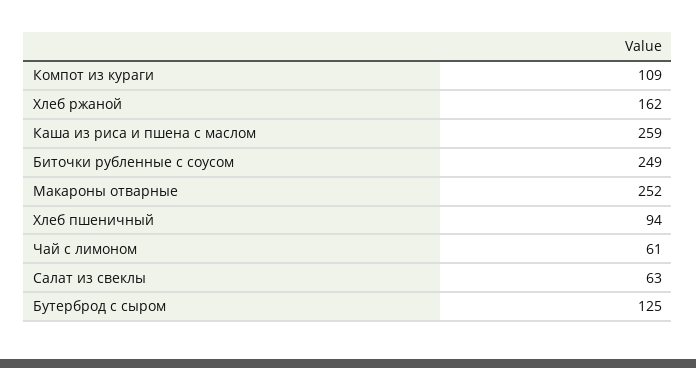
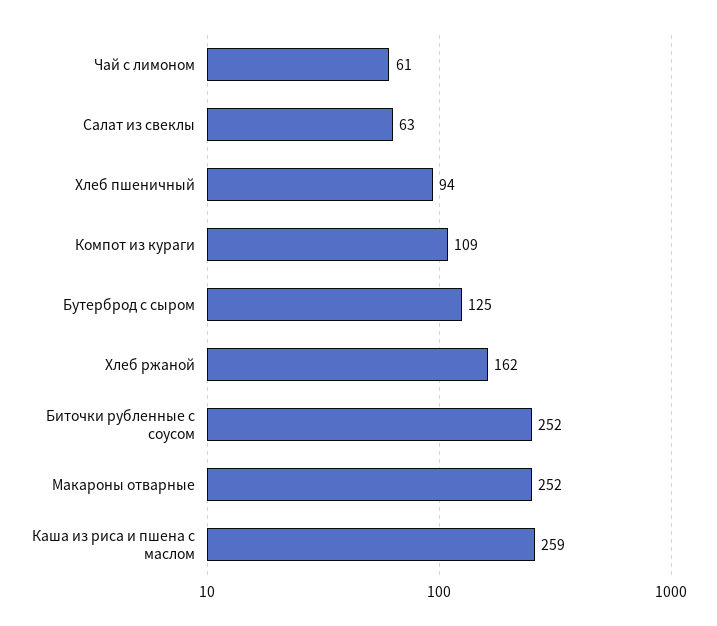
Биточки рубленные с соусом: 249 -> 252

